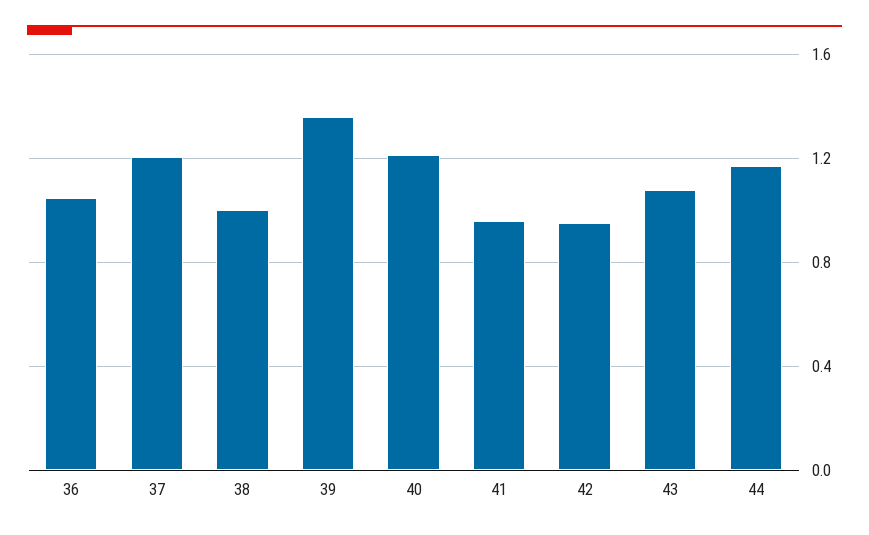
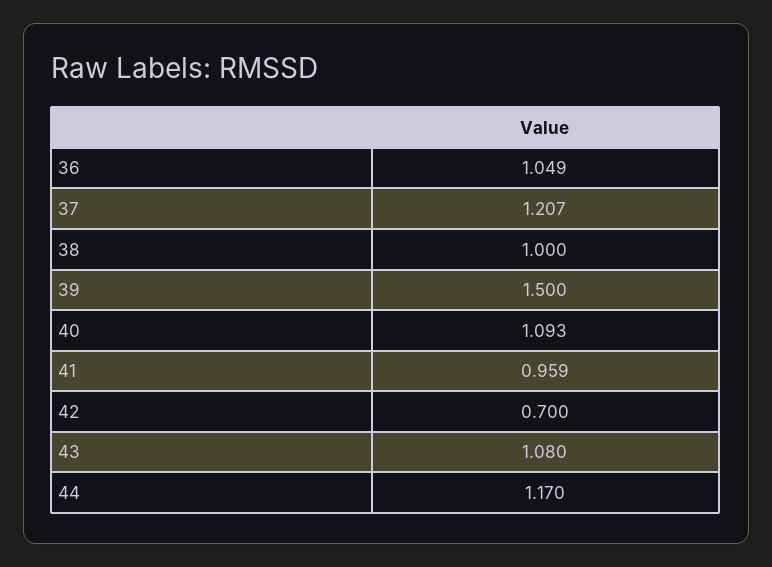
39: 1.35 -> 1.5
40: 1.2 -> 1.093
42: 0.95 -> 0.7

